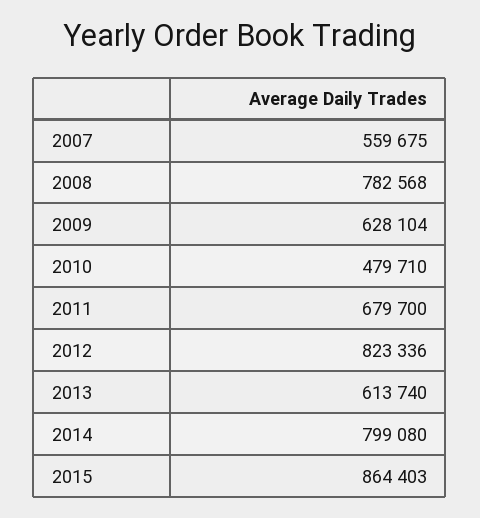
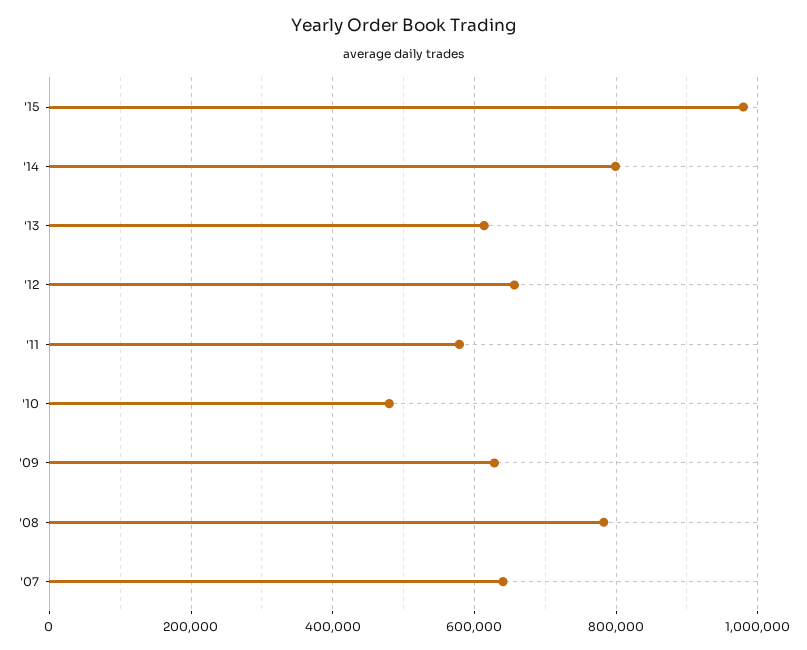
2007: 559675 -> 640000
2011: 679700 -> 580000
2012: 823336 -> 660000
2015: 864403 -> 980000

